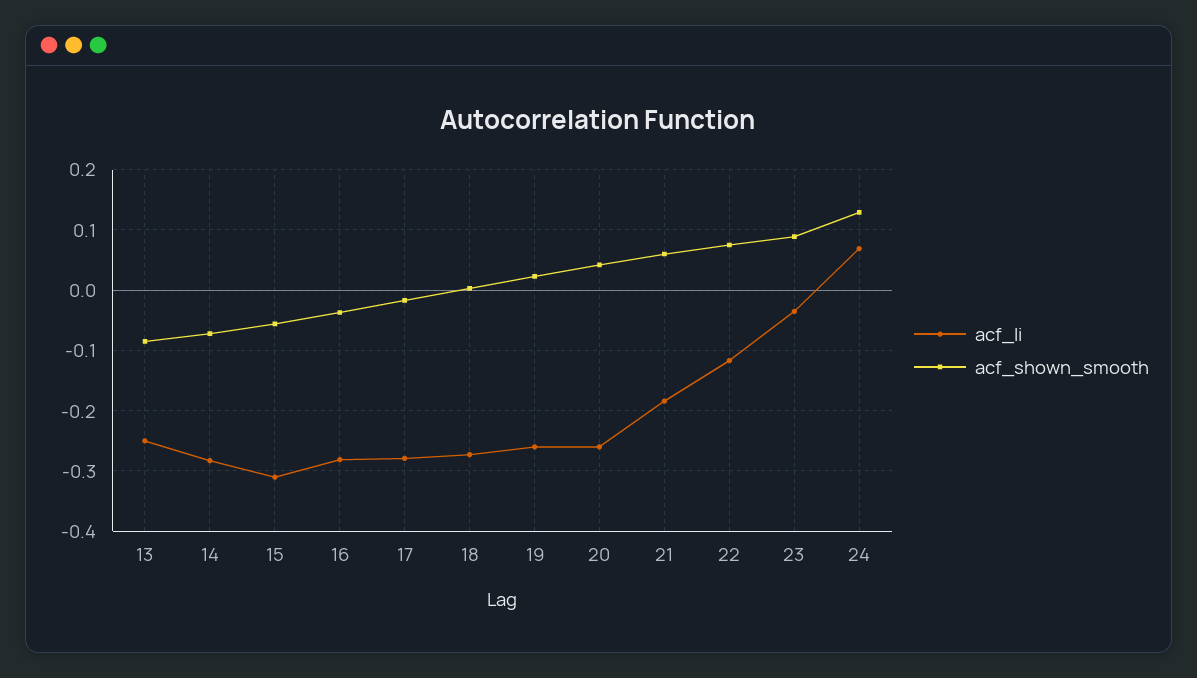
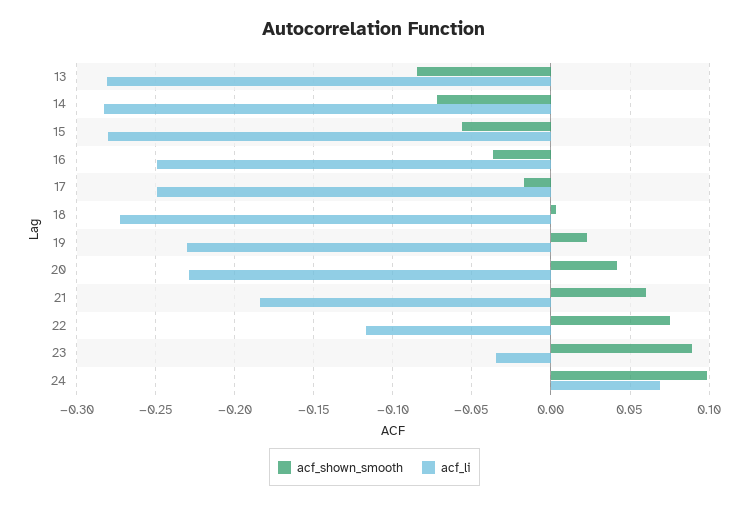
acf_li, 13: -0.25 -> -0.28
acf_li, 15: -0.31 -> -0.28
acf_li, 16: -0.28 -> -0.25
acf_li, 17: -0.28 -> -0.25
acf_li, 19: -0.26 -> -0.23
acf_li, 20: -0.26 -> -0.23
acf_shown_smooth, 24: 0.13 -> 0.1

